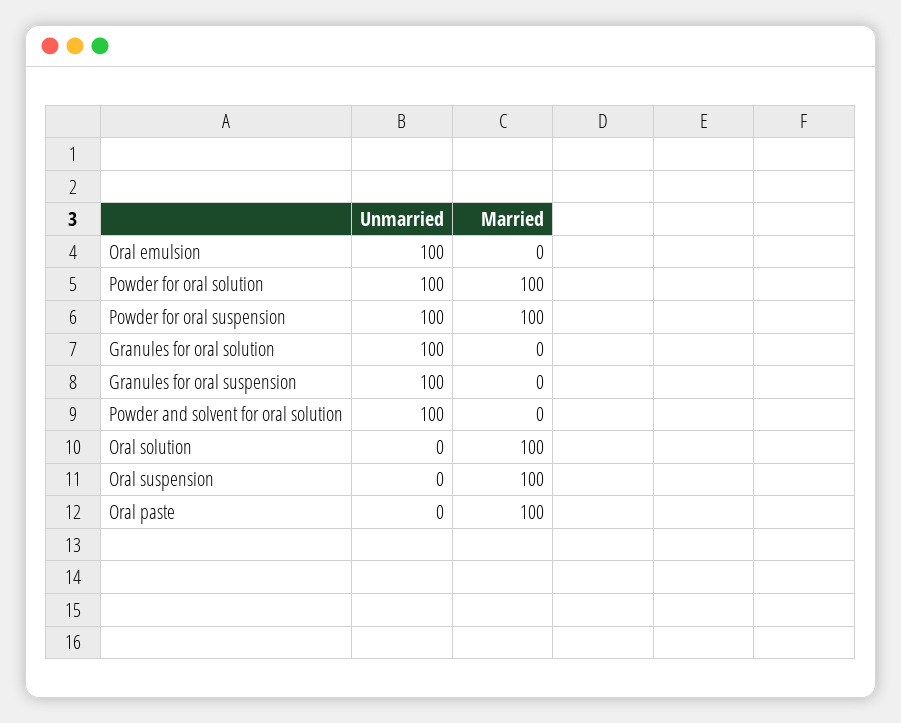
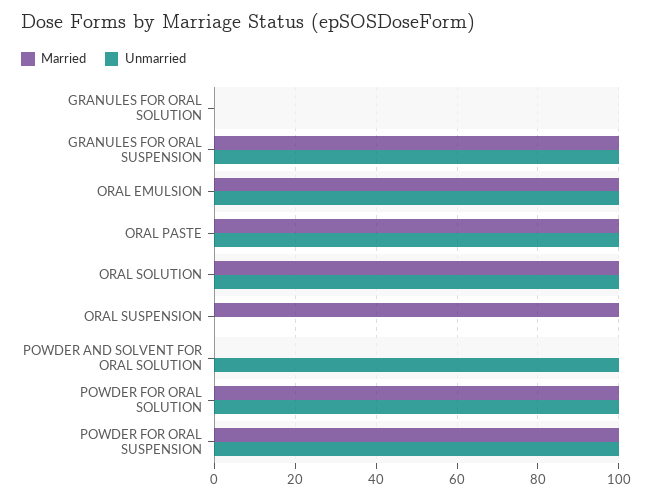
Married, Oral emulsion: 0 -> 100
Unmarried, Granules for oral solution: 100 -> 0
Married, Granules for oral suspension: 0 -> 100
Unmarried, Oral solution: 0 -> 100
Unmarried, Oral paste: 0 -> 100

